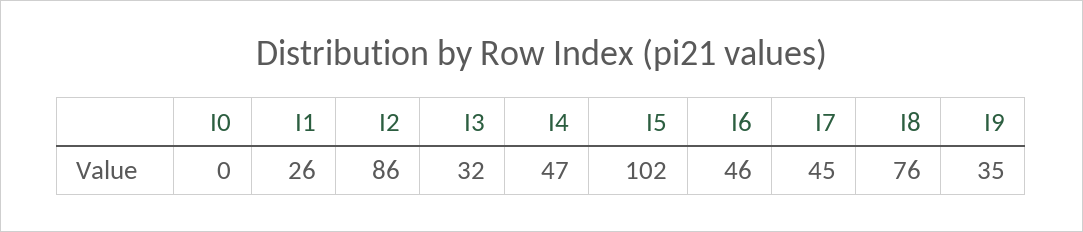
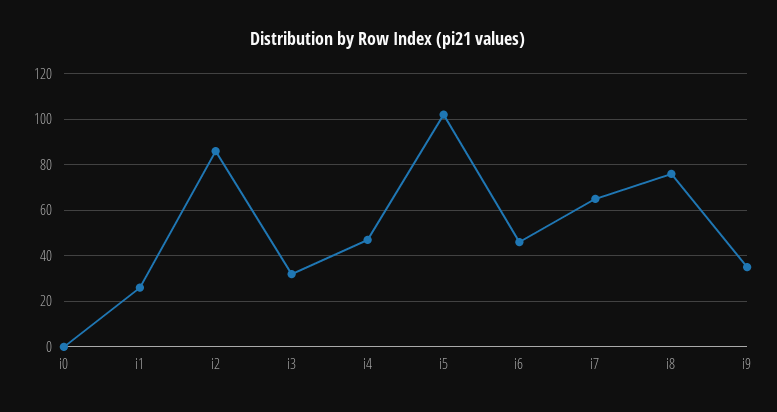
I7: 45 -> 65

